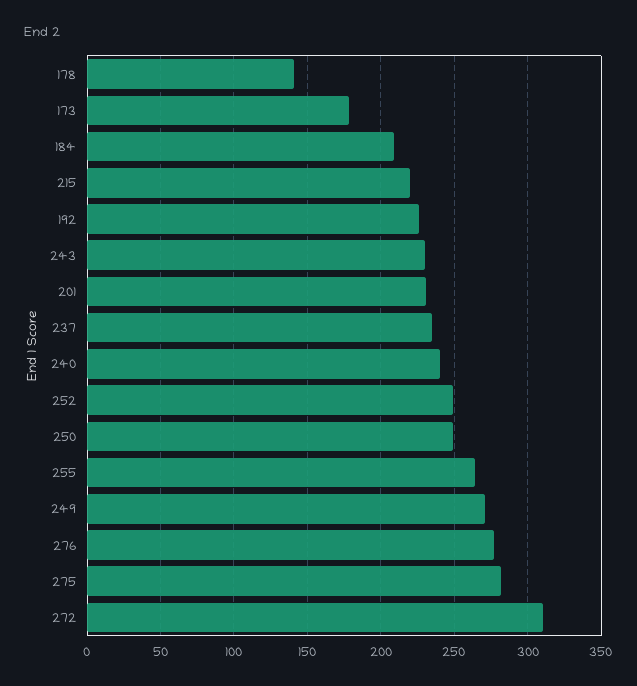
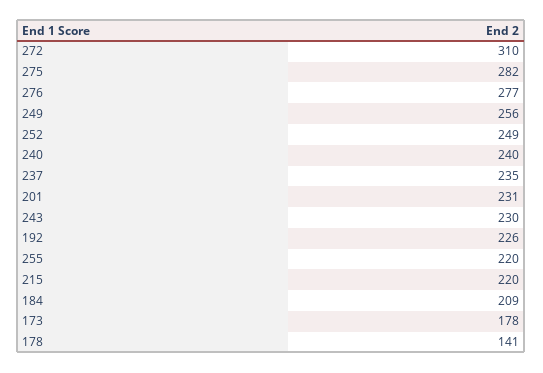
250: 250 -> none
255: 265 -> 220
249: 270 -> 256

